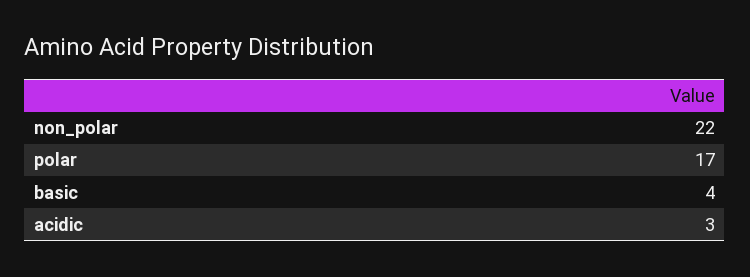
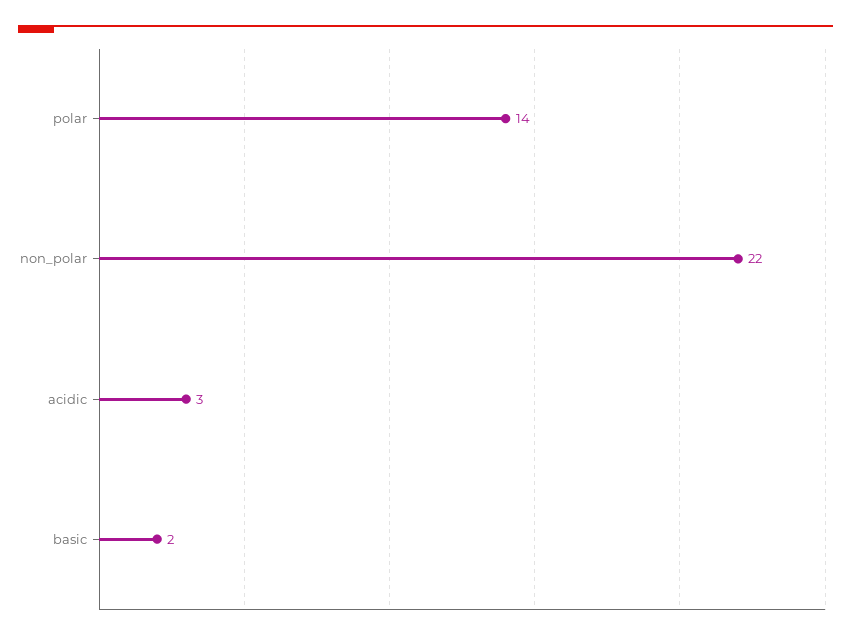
polar: 17 -> 14
basic: 4 -> 2

